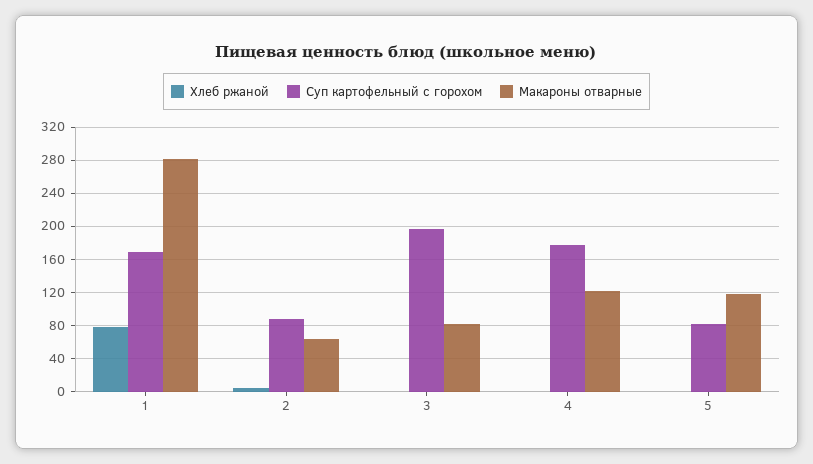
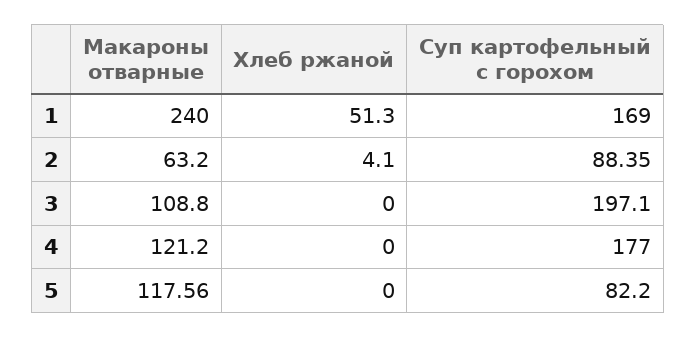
Хлеб ржаной, 1: 80 -> 51.3
Макароны отварные, 1: 280 -> 240
Макароны отварные, 3: 80 -> 108.8

